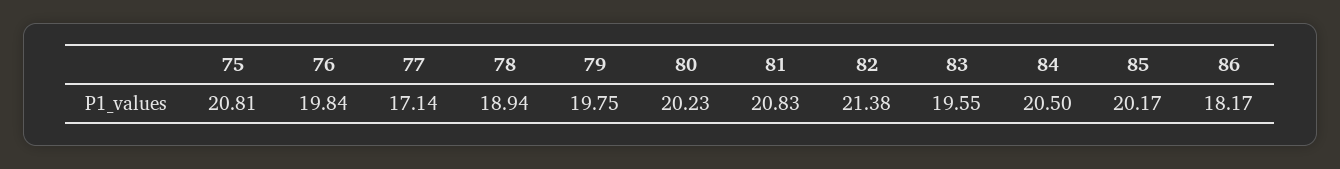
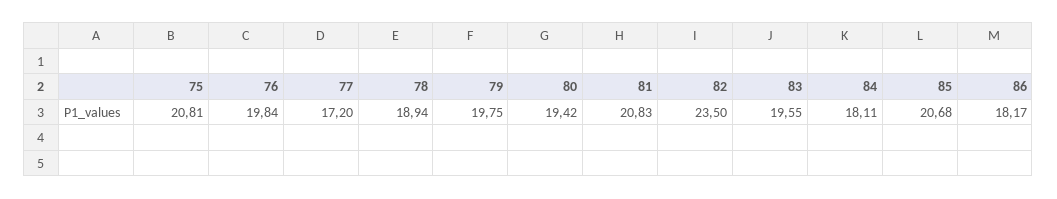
77: 17.14 -> 17.2
80: 20.23 -> 19.42
82: 21.38 -> 23.5
84: 20.5 -> 18.11
85: 20.17 -> 20.68

